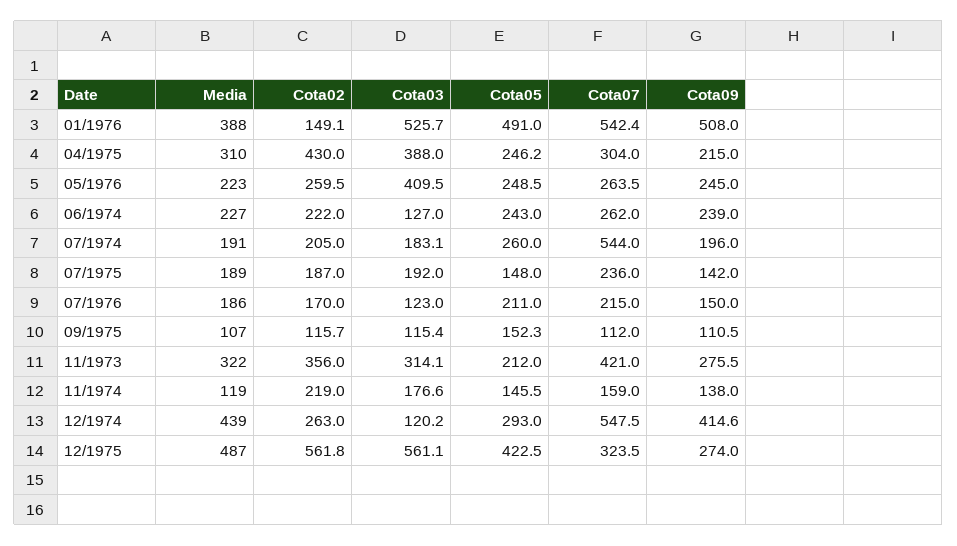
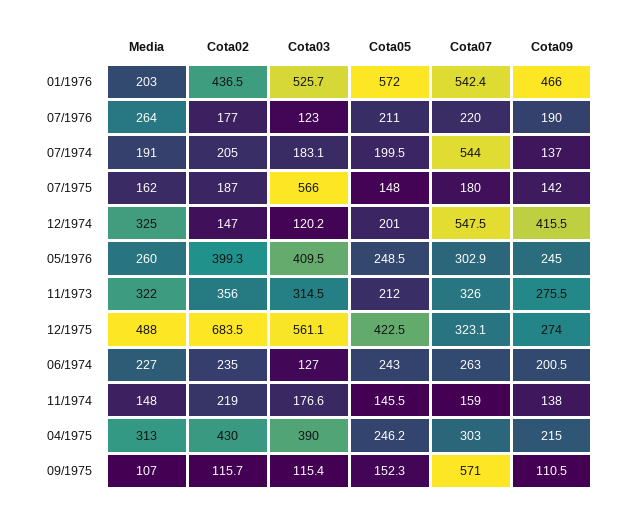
Media, 01/1976: 388 -> 203
Cota02, 01/1976: 149.1 -> 436.5
Cota05, 01/1976: 491 -> 572
Cota09, 01/1976: 508 -> 466
Media, 04/1975: 310 -> 313
Cota03, 04/1975: 388 -> 390
Cota07, 04/1975: 304 -> 303
Media, 05/1976: 223 -> 260
Cota02, 05/1976: 259.5 -> 399.3
Cota07, 05/1976: 263.5 -> 302.9
Cota02, 06/1974: 222 -> 235
Cota07, 06/1974: 262 -> 263
Cota09, 06/1974: 239 -> 200.5
Cota05, 07/1974: 260 -> 199.5
Cota09, 07/1974: 196 -> 137
Media, 07/1975: 189 -> 162
Cota03, 07/1975: 192 -> 566
Cota07, 07/1975: 236 -> 180
Media, 07/1976: 186 -> 264
Cota02, 07/1976: 170 -> 177
Cota07, 07/1976: 215 -> 220
Cota09, 07/1976: 150 -> 190
Cota07, 09/1975: 112 -> 571
Cota03, 11/1973: 314.1 -> 314.5
Cota07, 11/1973: 421 -> 326
Media, 11/1974: 119 -> 148
Media, 12/1974: 439 -> 325
Cota02, 12/1974: 263 -> 147
Cota05, 12/1974: 293 -> 201
Cota09, 12/1974: 414.6 -> 415.5
Media, 12/1975: 487 -> 488
Cota02, 12/1975: 561.8 -> 683.5
Cota07, 12/1975: 323.5 -> 323.1

